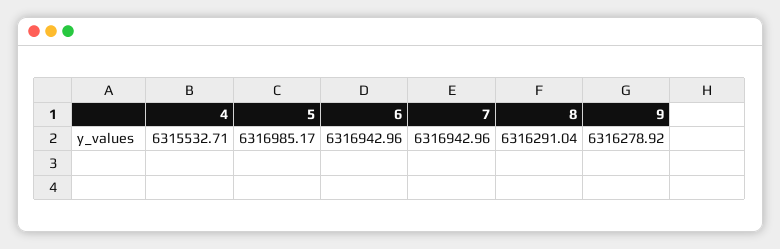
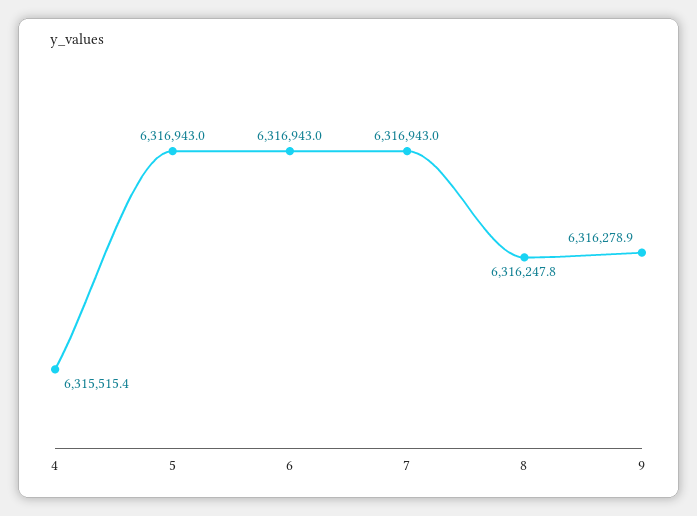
4: 6315532.71 -> 6315515.4
5: 6316985.17 -> 6316943
8: 6316291.04 -> 6316247.8

